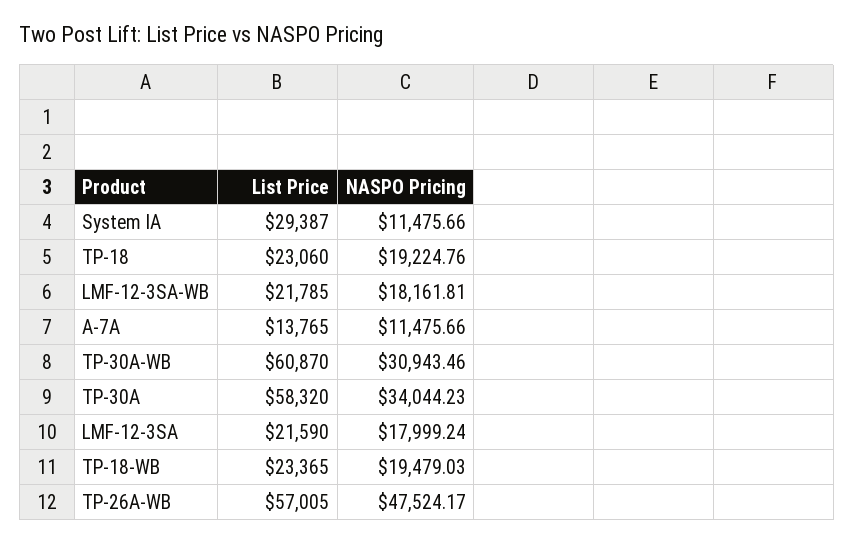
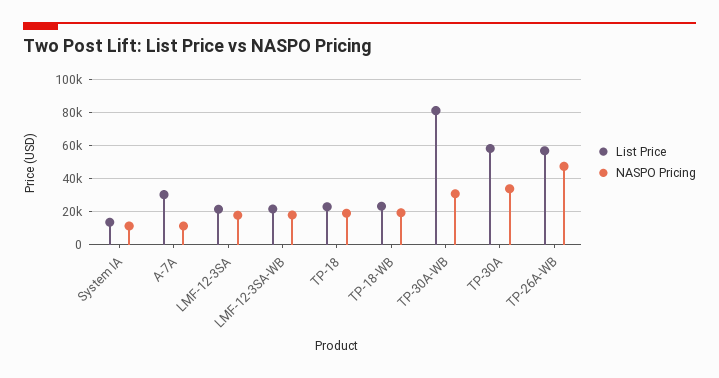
List Price, System IA: 29387 -> 15000
List Price, A-7A: 13765 -> 30000
List Price, TP-30A-WB: 60870 -> 80000

